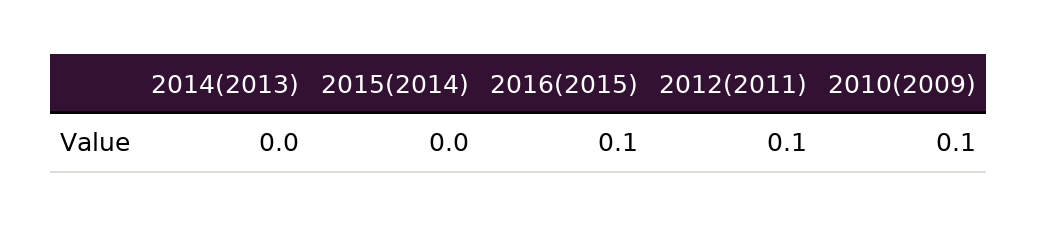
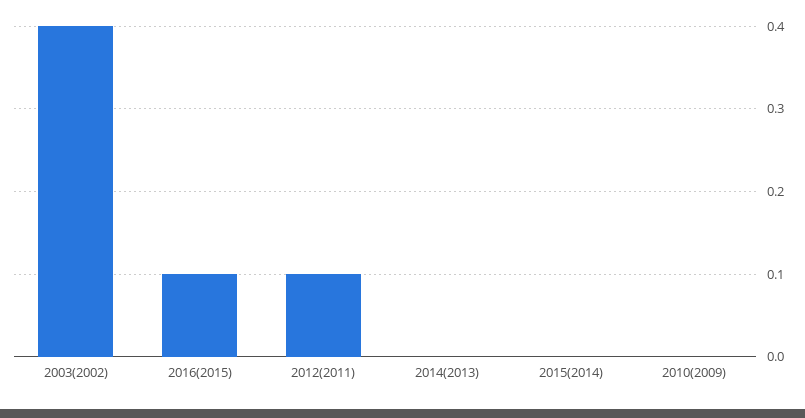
2010(2009): 0.1 -> 0
2003(2002): none -> 0.4

